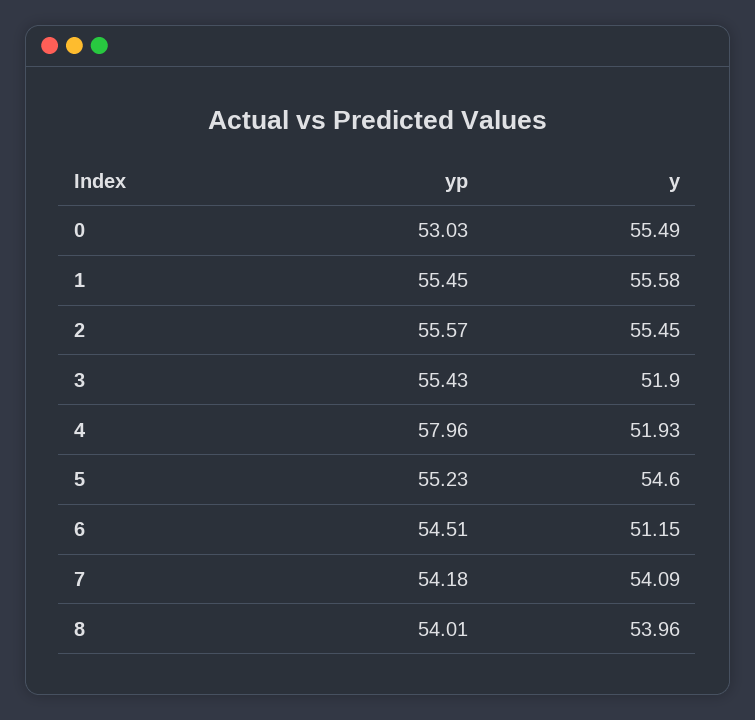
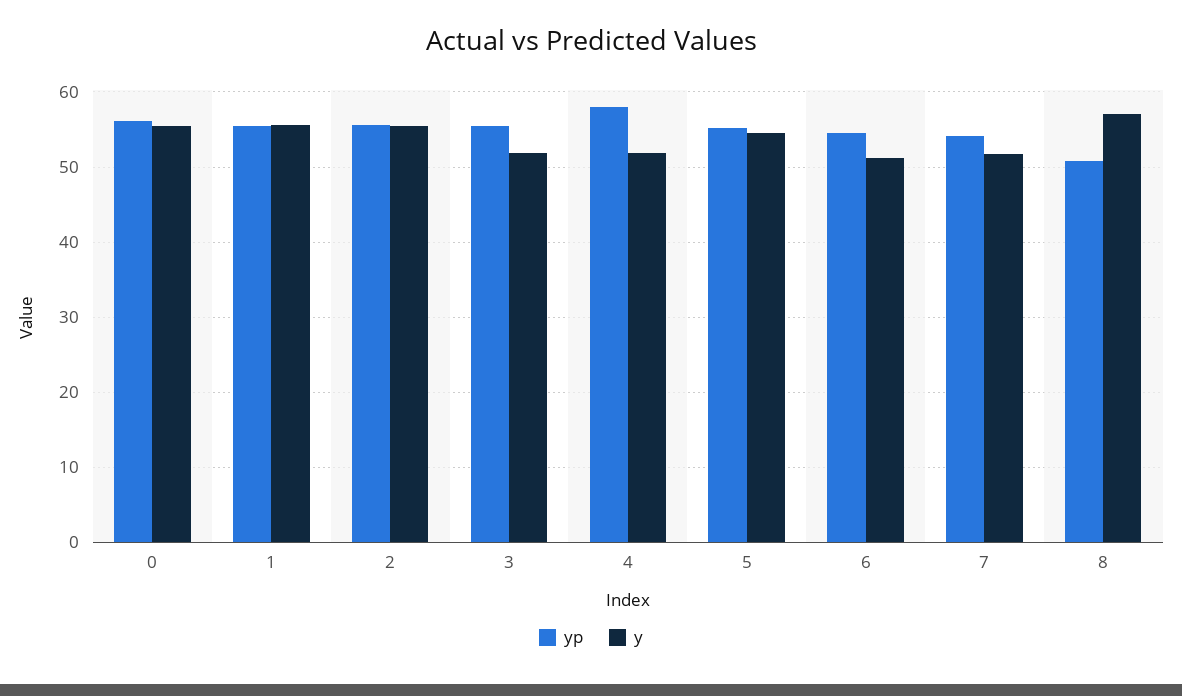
yp, 0: 53.03 -> 56
y, 7: 54.09 -> 52
yp, 8: 54.01 -> 51
y, 8: 53.96 -> 57

